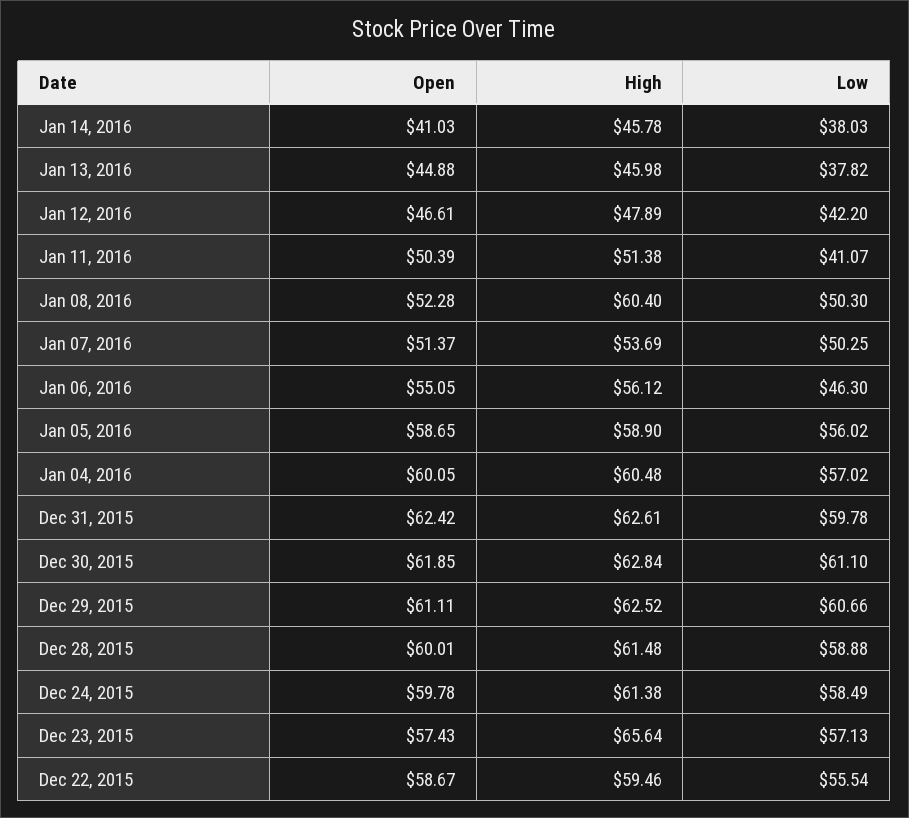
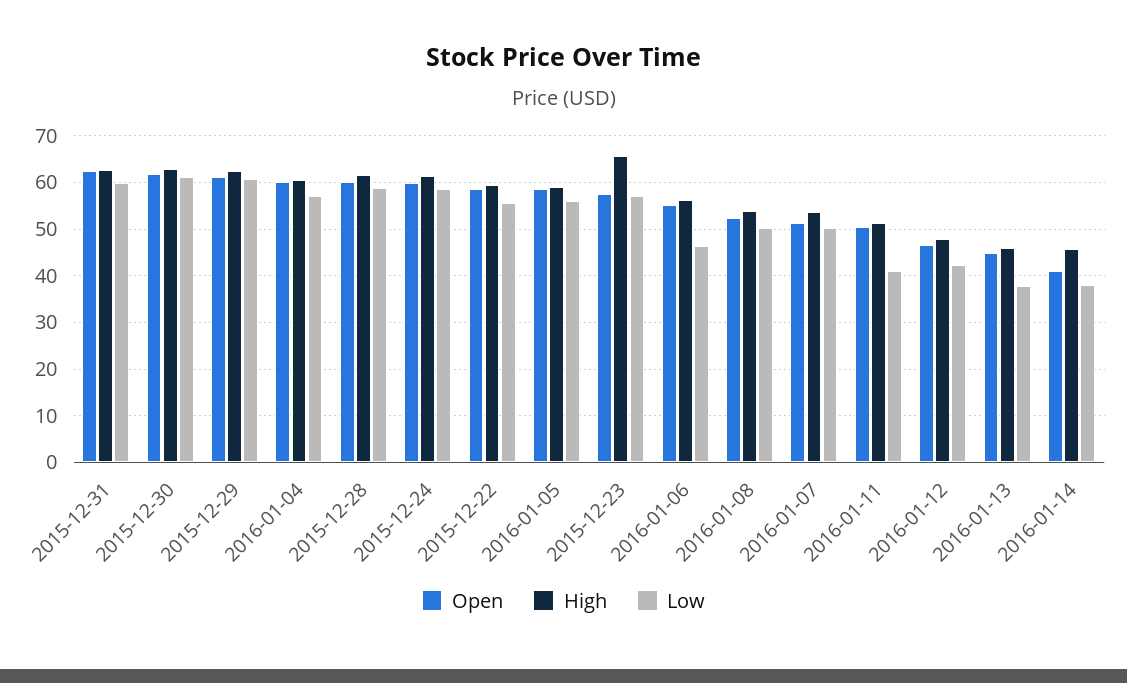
High, Jan 08, 2016: 60.4 -> 54

